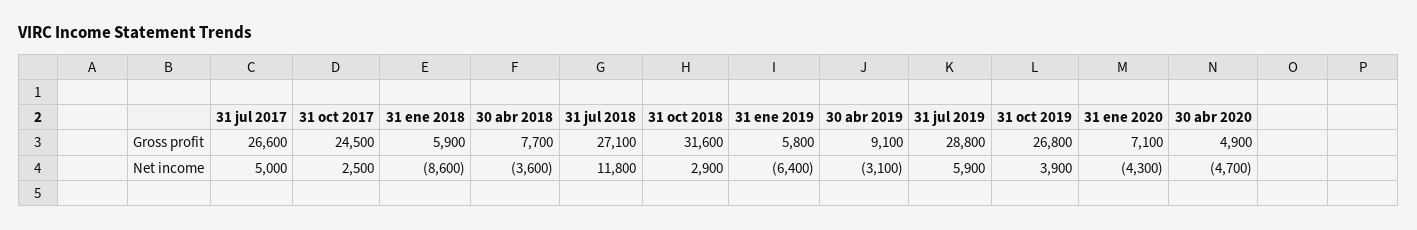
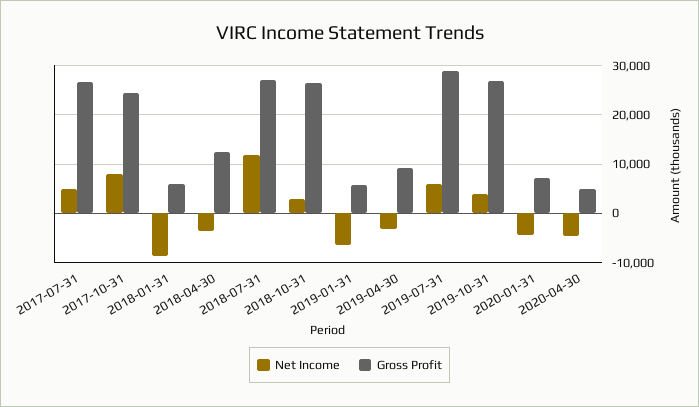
Gross profit, 30 abr 2018: 7700 -> 12000
Gross profit, 31 oct 2018: 31600 -> 26000
Net income, 31 oct 2017: 2500 -> 8000

